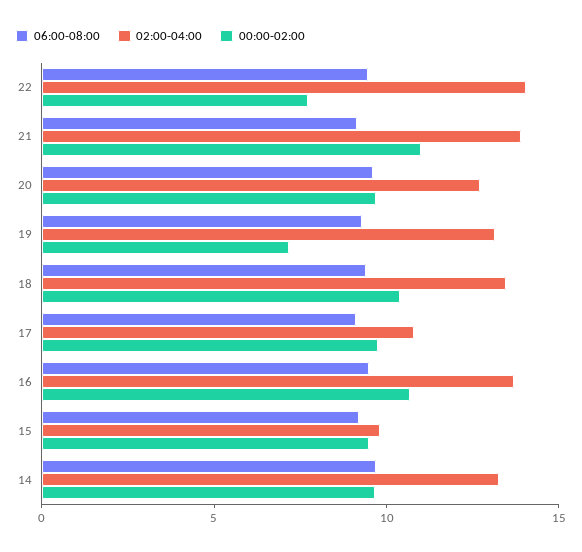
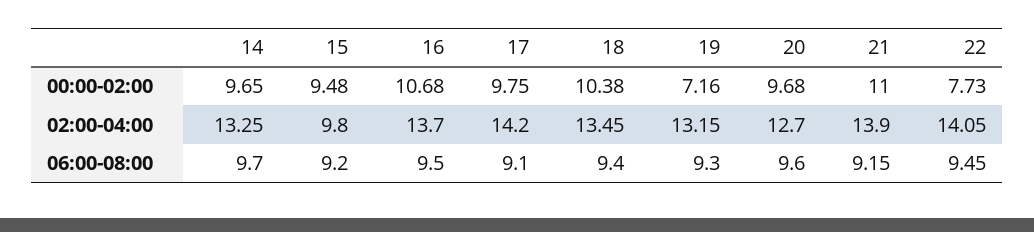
02:00-04:00, 17: 11 -> 14.2

